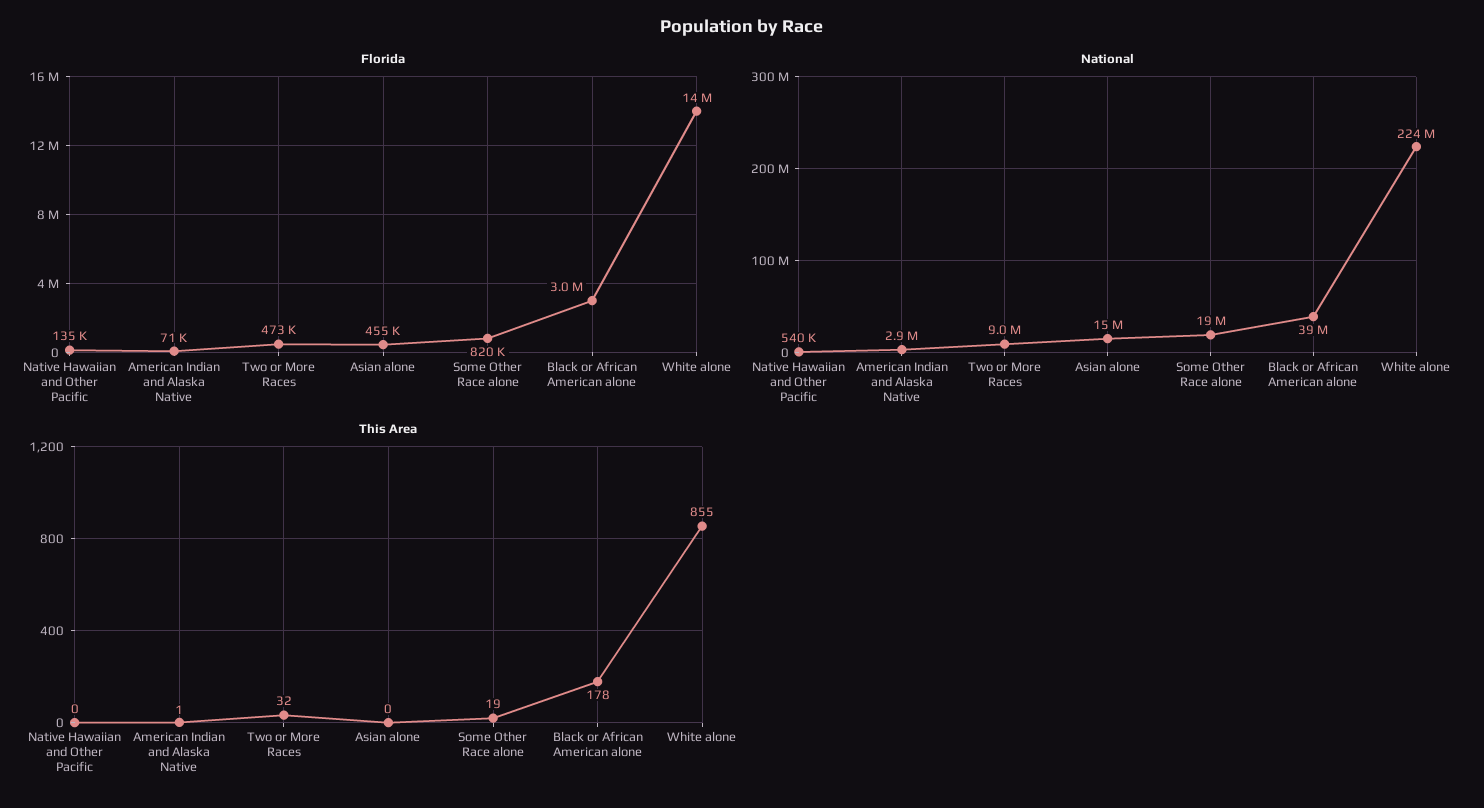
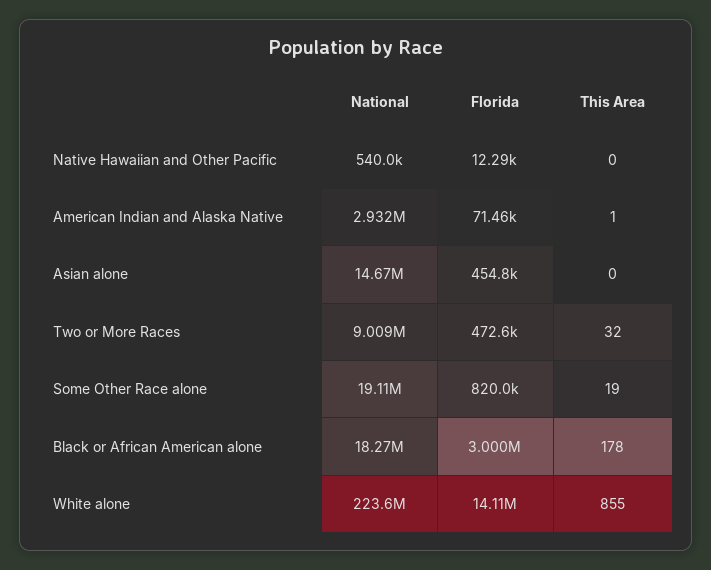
Florida, Native Hawaiian and Other Pacific: 135000 -> 12290
National, Black or African American alone: 39000000 -> 18270000

